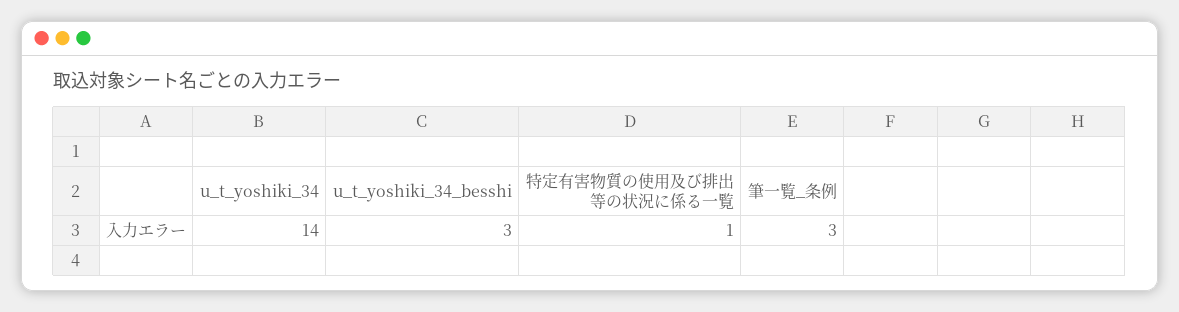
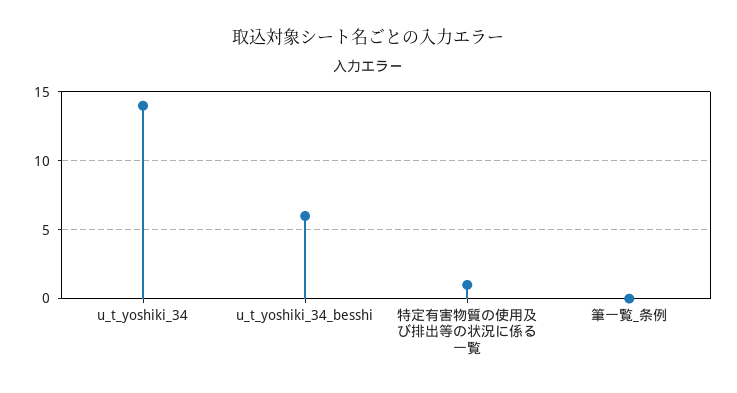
u_t_yoshiki_34_besshi: 3 -> 6
筆一覧_条例: 3 -> 0

